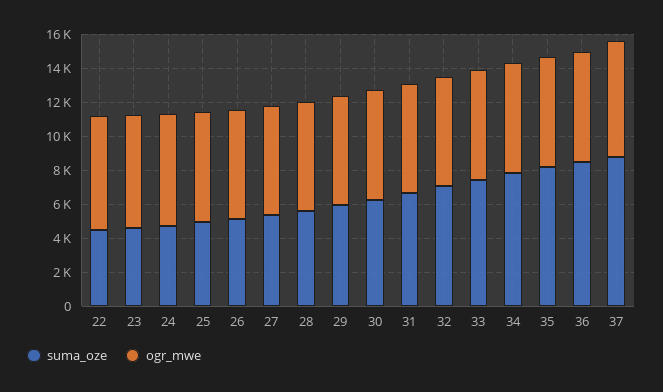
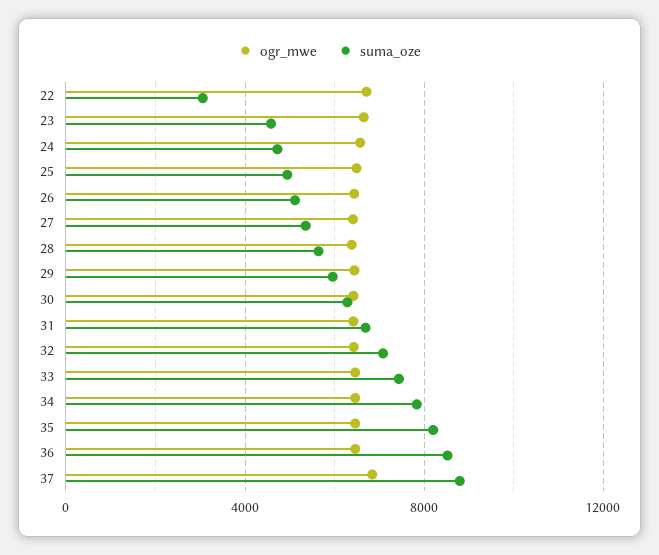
suma_oze, 22: 4500 -> 3000

